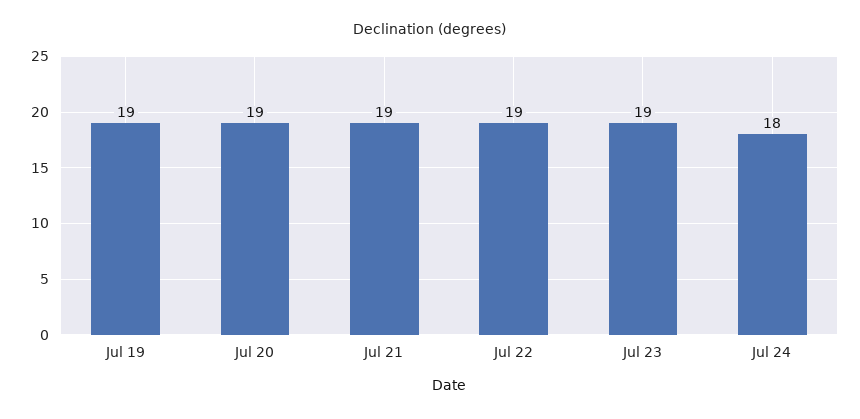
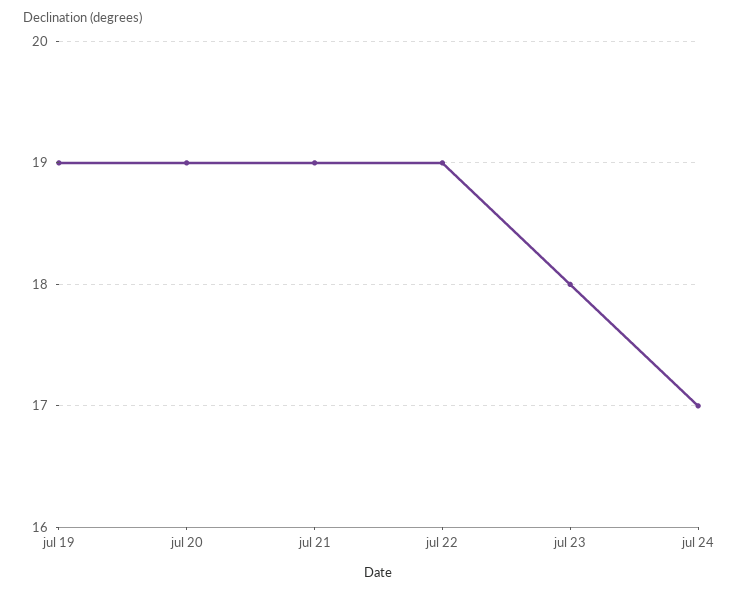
Jul 23: 19 -> 18
Jul 24: 18 -> 17

